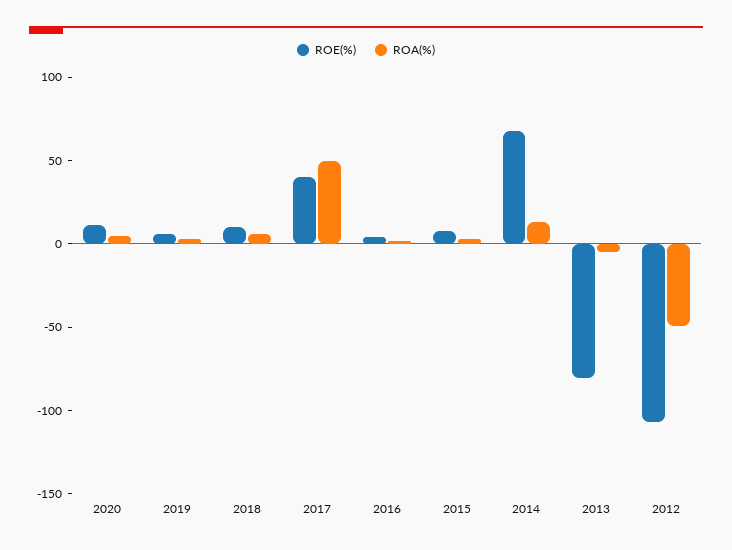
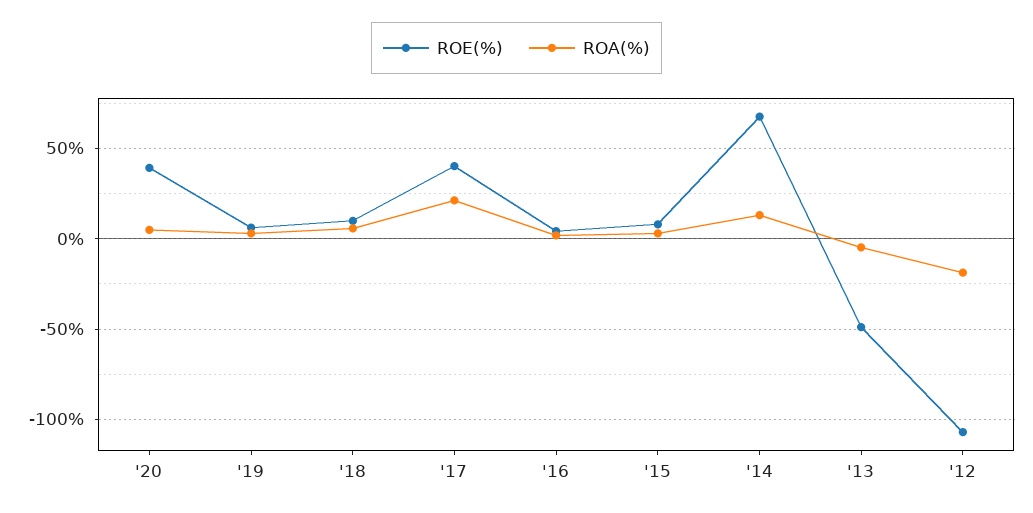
ROE(%), 2020: 10 -> 40
ROA(%), 2017: 50 -> 20
ROE(%), 2013: -80 -> -50
ROA(%), 2012: -50 -> -20

